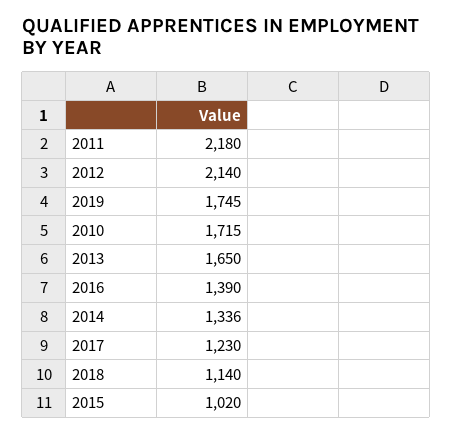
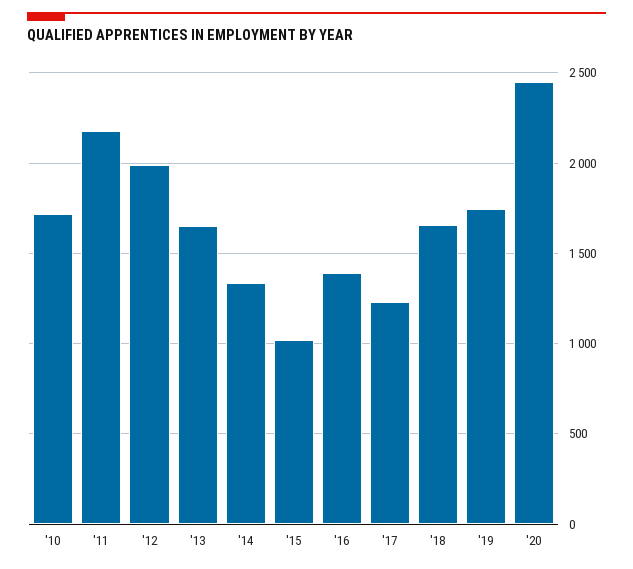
2012: 2140 -> 2000
2018: 1140 -> 1650
'20: none -> 2450

